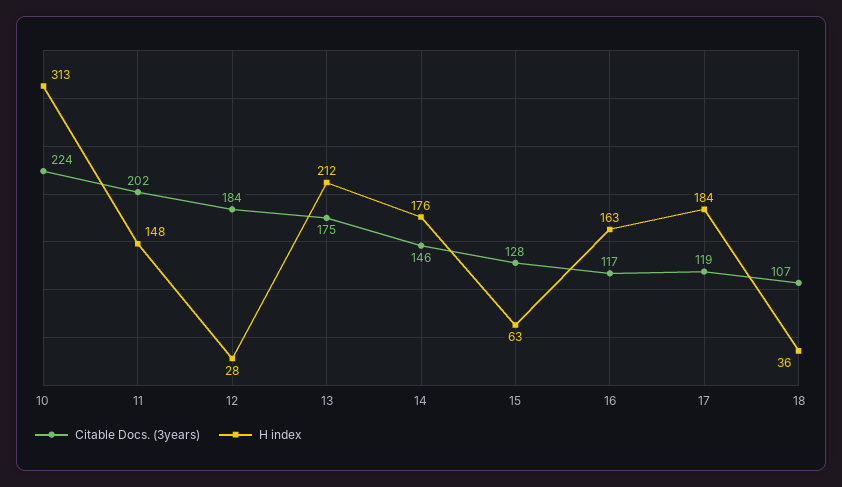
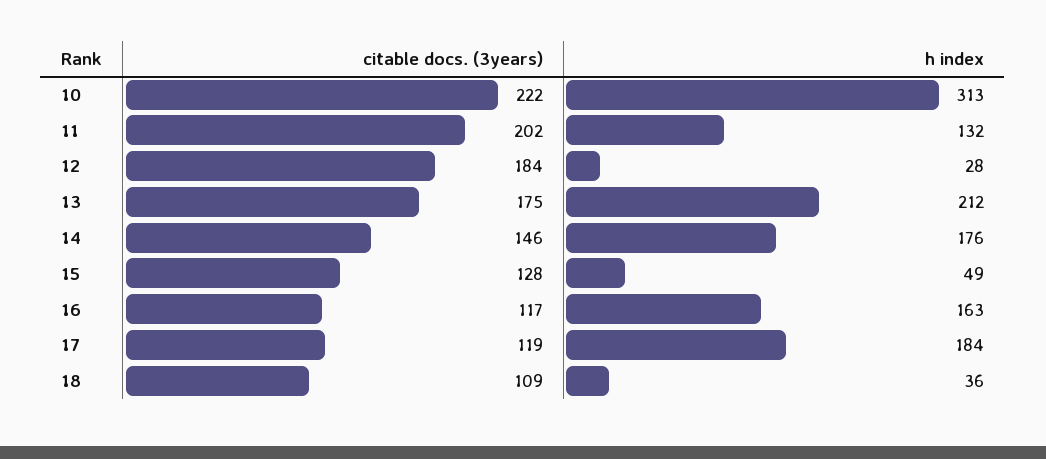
Citable Docs. (3years), 10: 224 -> 222
H index, 11: 148 -> 132
H index, 15: 63 -> 49
Citable Docs. (3years), 18: 107 -> 109

